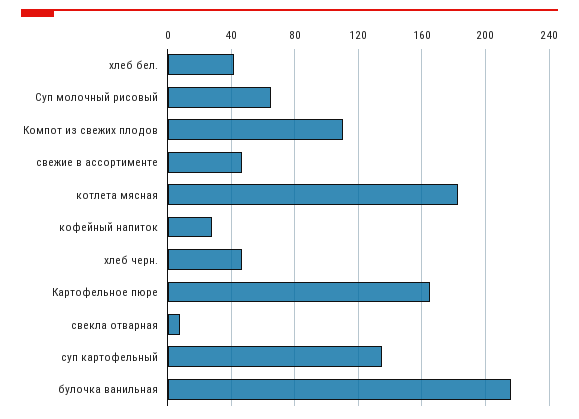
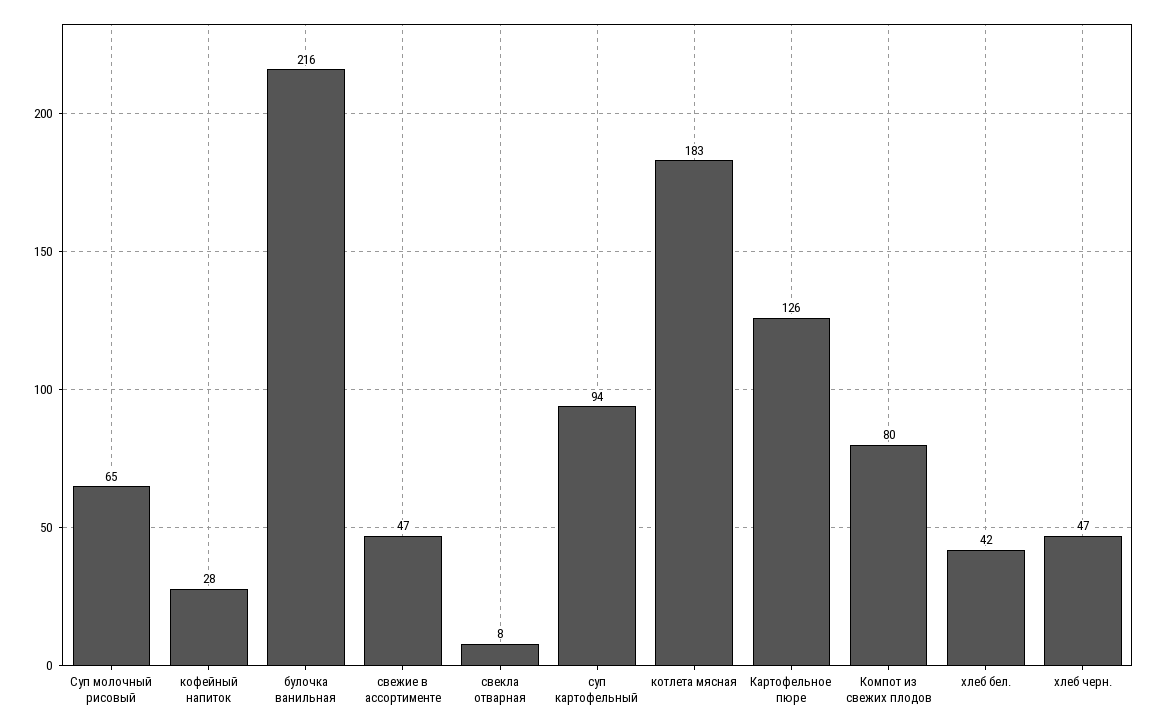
Компот из свежих плодов: 110 -> 80
Картофельное пюре: 165 -> 126
суп картофельный: 135 -> 94

